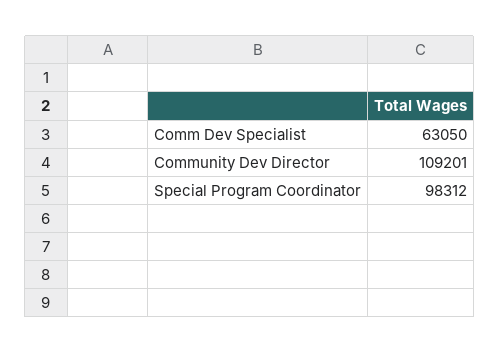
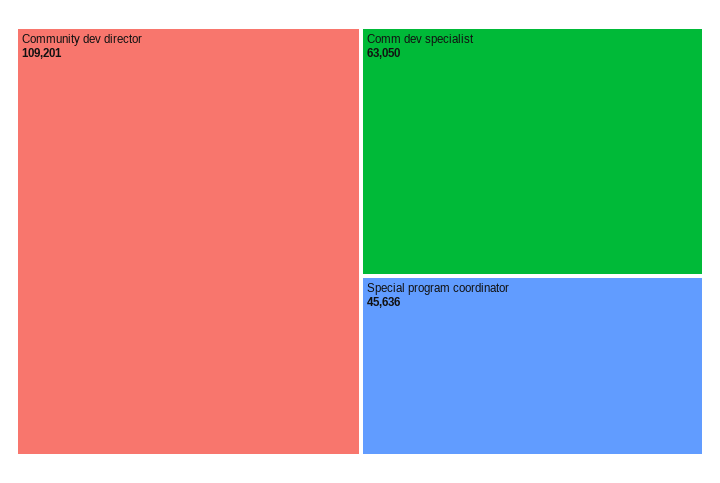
Special Program Coordinator: 98312 -> 45636

